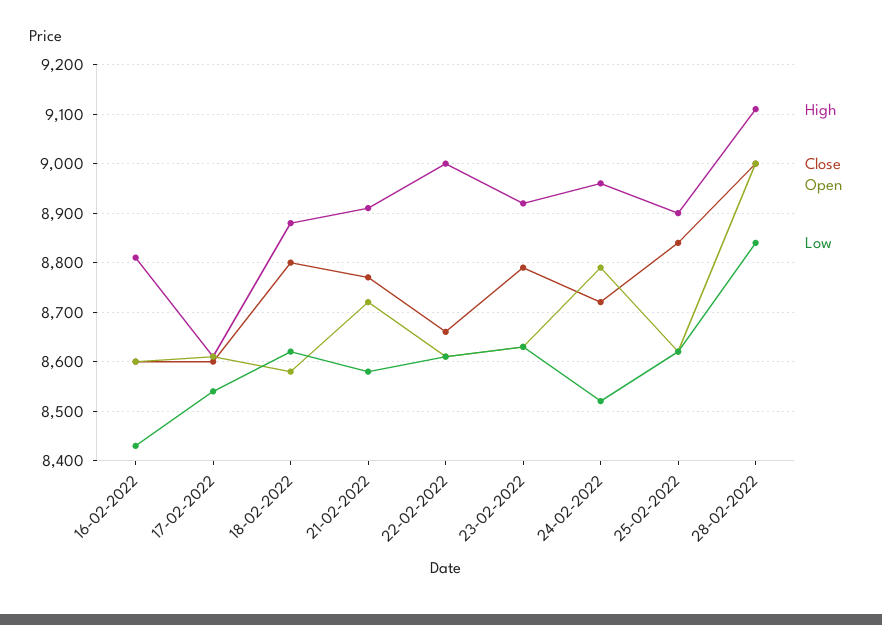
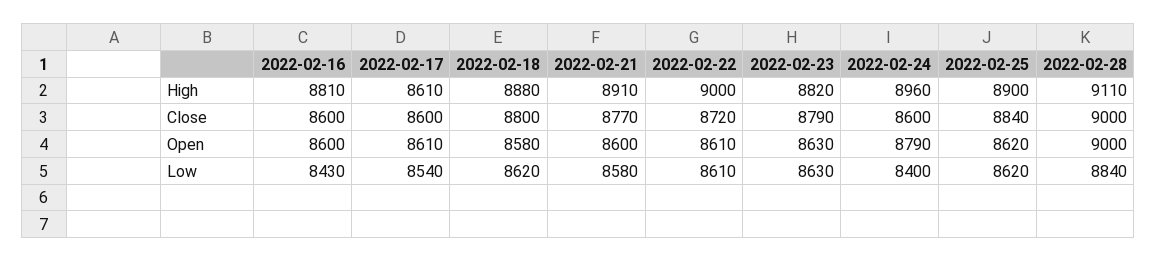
Open, 21-02-2022: 8720 -> 8600
Close, 22-02-2022: 8660 -> 8720
High, 23-02-2022: 8920 -> 8820
Close, 24-02-2022: 8720 -> 8600
Low, 24-02-2022: 8520 -> 8400

